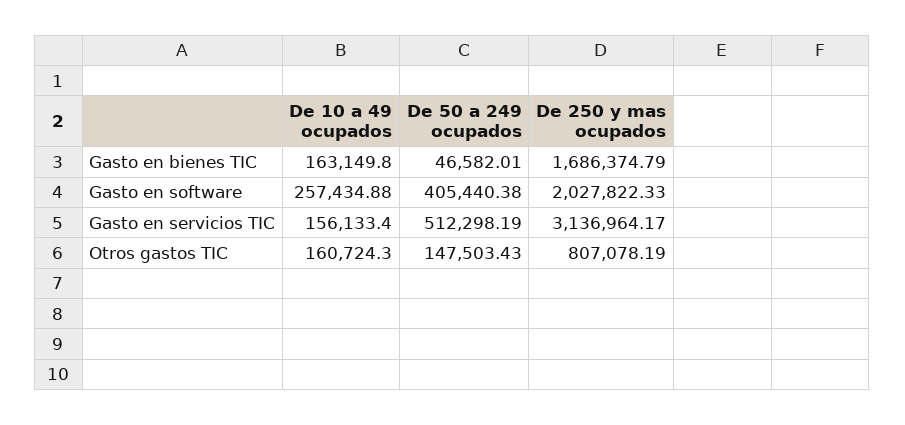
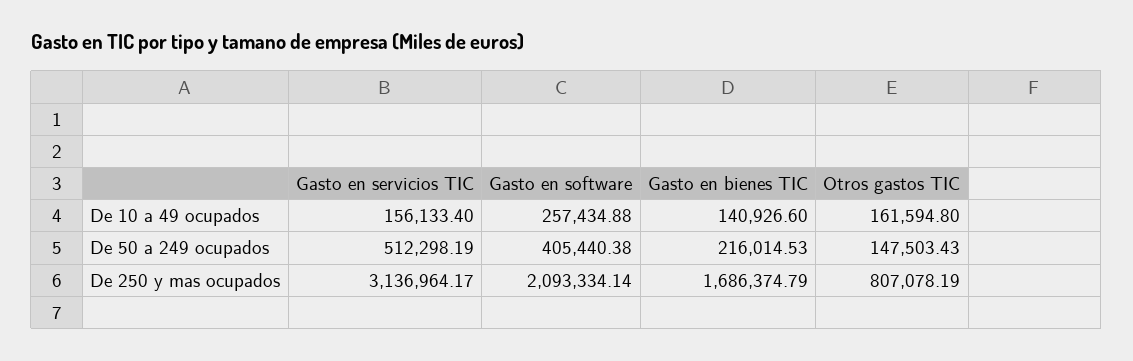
De 10 a 49 ocupados, Gasto en bienes TIC: 163149.8 -> 140926.6
De 50 a 249 ocupados, Gasto en bienes TIC: 46582.01 -> 216014.53
De 250 y mas ocupados, Gasto en software: 2027822.33 -> 2093334.14
De 10 a 49 ocupados, Otros gastos TIC: 160724.3 -> 161594.8

